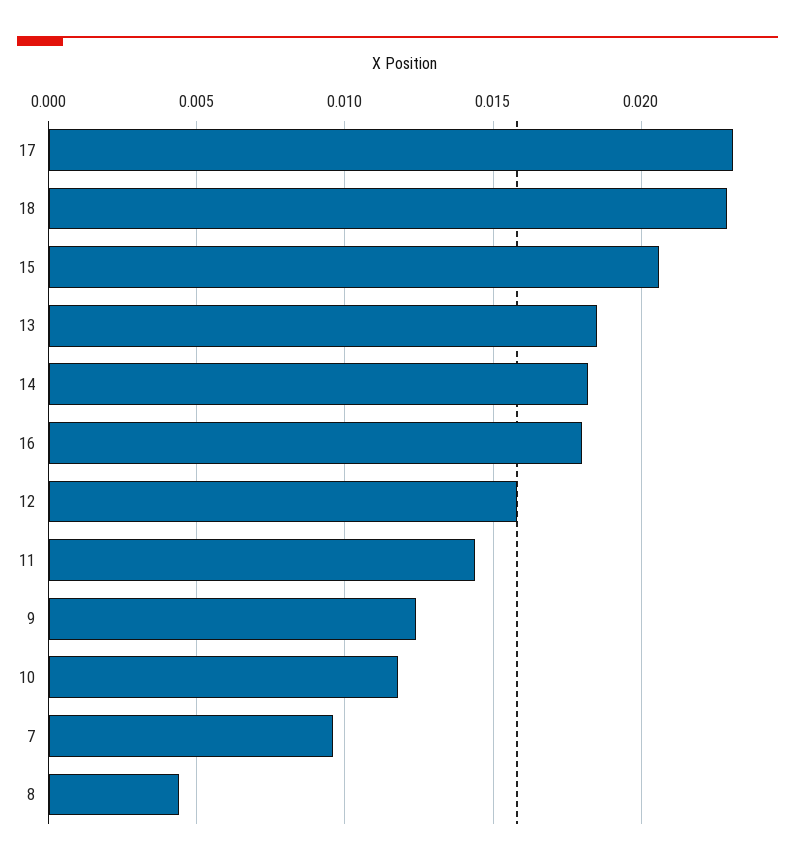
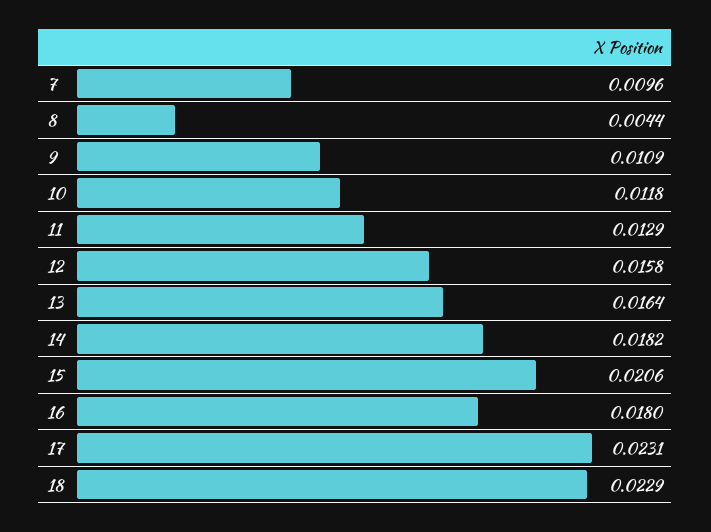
13: 0.0185 -> 0.0164
11: 0.0145 -> 0.0129
9: 0.0125 -> 0.0109

